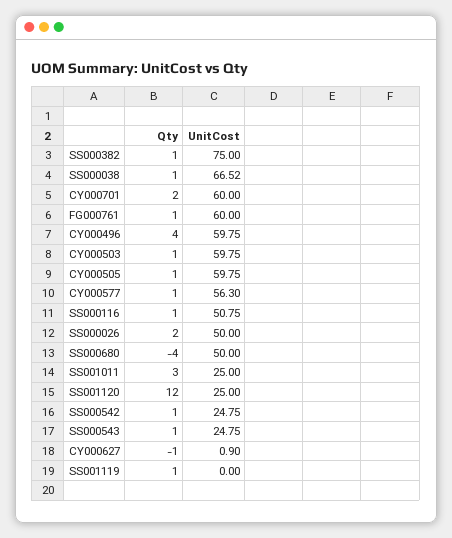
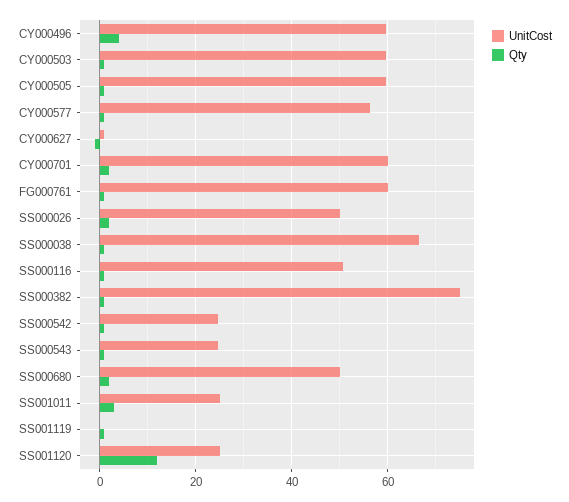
Qty, SS000680: -4 -> 2

